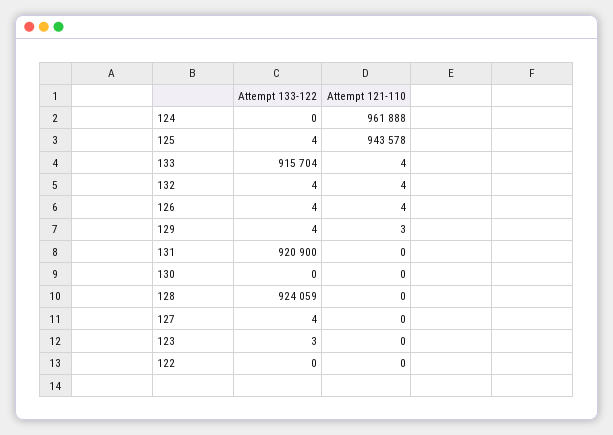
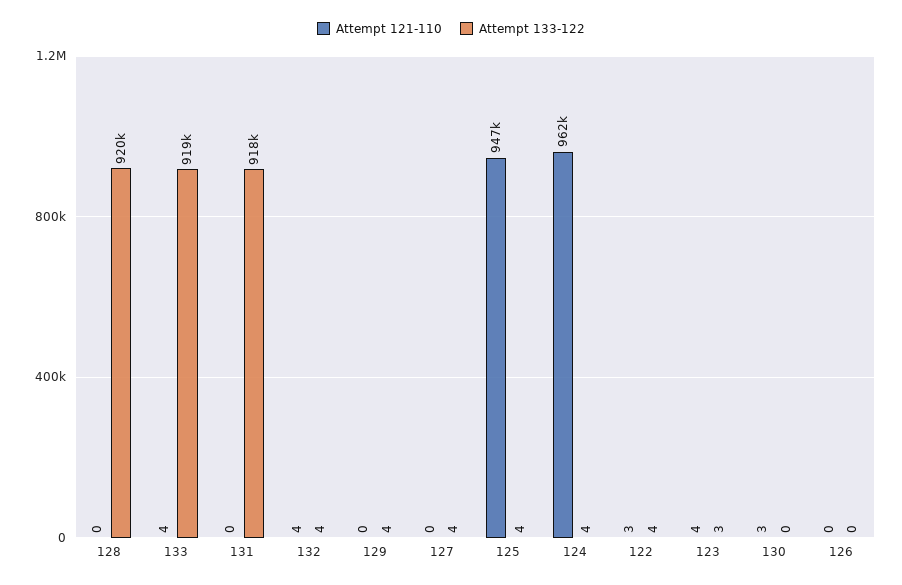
Attempt 133-122, 124: 0 -> 4
Attempt 121-110, 125: 943578 -> 947000
Attempt 133-122, 133: 915704 -> 919000
Attempt 133-122, 126: 4 -> 0
Attempt 121-110, 126: 4 -> 0
Attempt 121-110, 129: 3 -> 0
Attempt 133-122, 131: 920900 -> 918000
Attempt 121-110, 130: 0 -> 3
Attempt 133-122, 128: 924059 -> 920000
Attempt 121-110, 123: 0 -> 4
Attempt 133-122, 122: 0 -> 4
Attempt 121-110, 122: 0 -> 3

